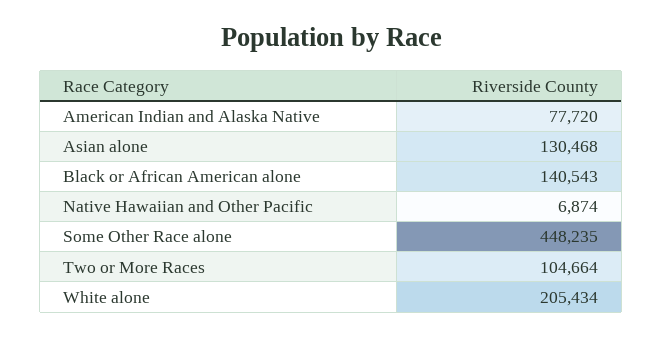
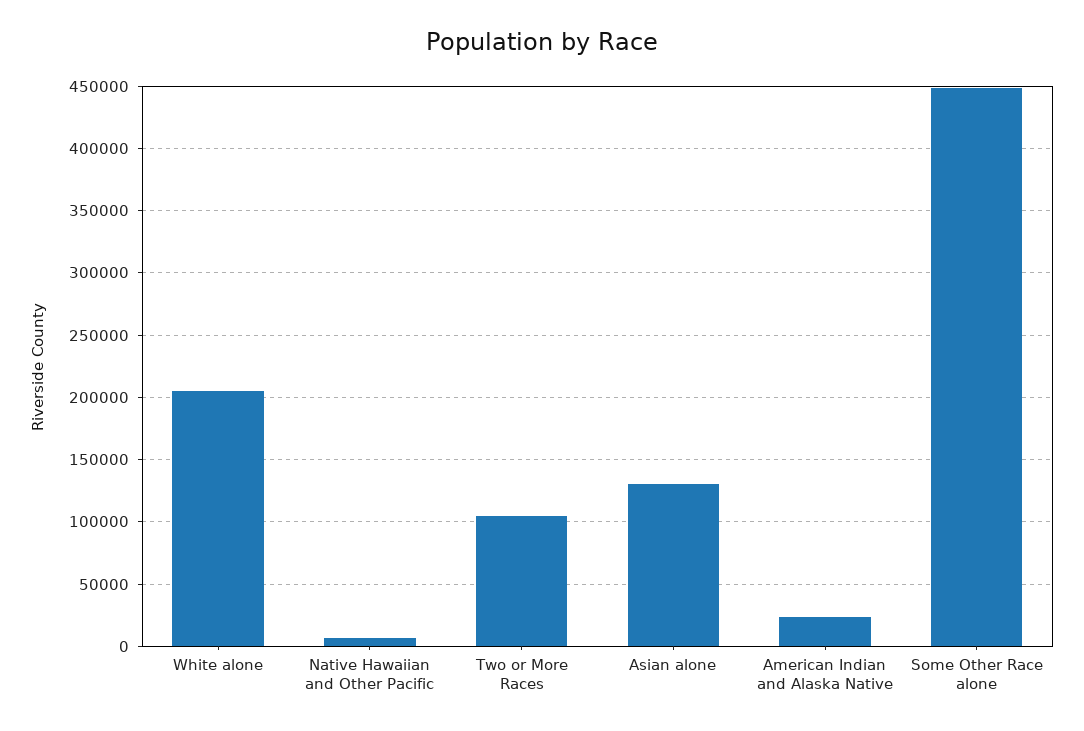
American Indian and Alaska Native: 77720 -> 25000
Black or African American alone: 140543 -> none

